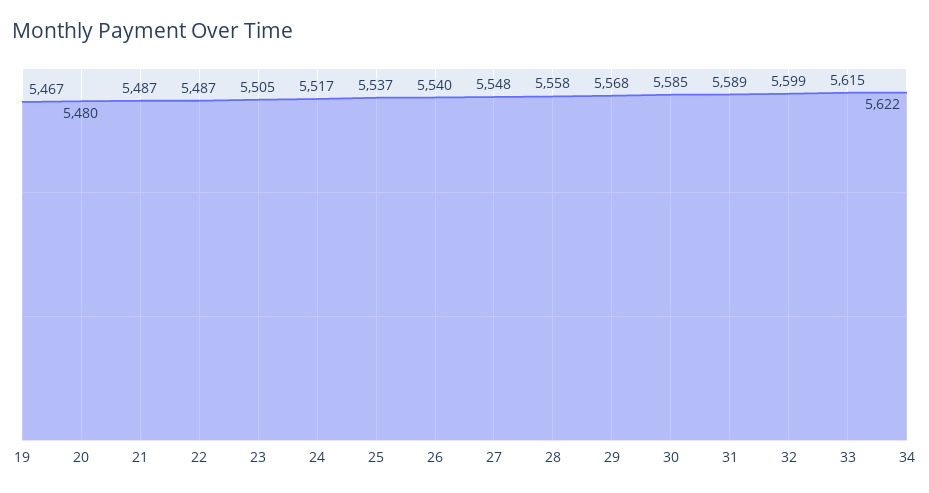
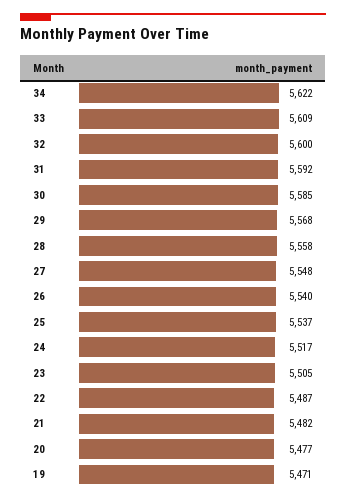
19: 5467 -> 5471
20: 5480 -> 5477
21: 5487 -> 5482
31: 5589 -> 5592
32: 5599 -> 5600
33: 5615 -> 5609

